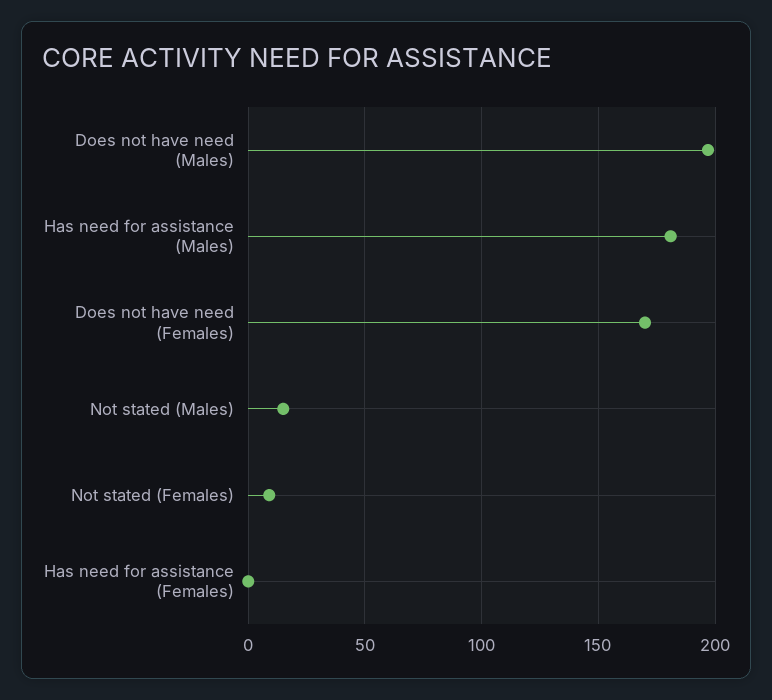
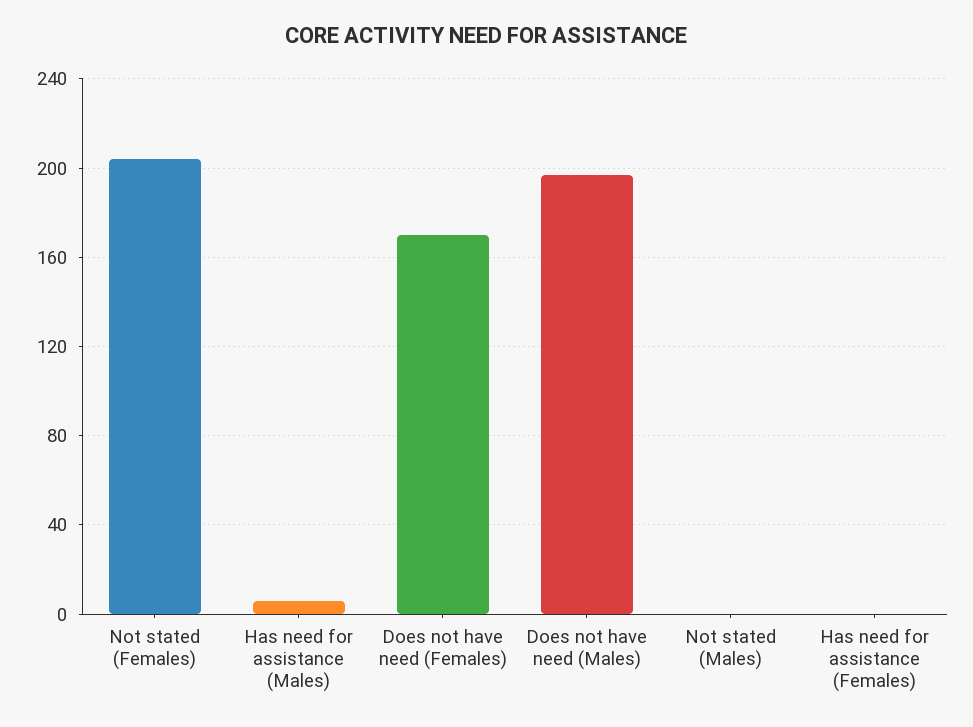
Has need for assistance (Males): 180 -> 5
Not stated (Males): 15 -> 0
Not stated (Females): 10 -> 205

